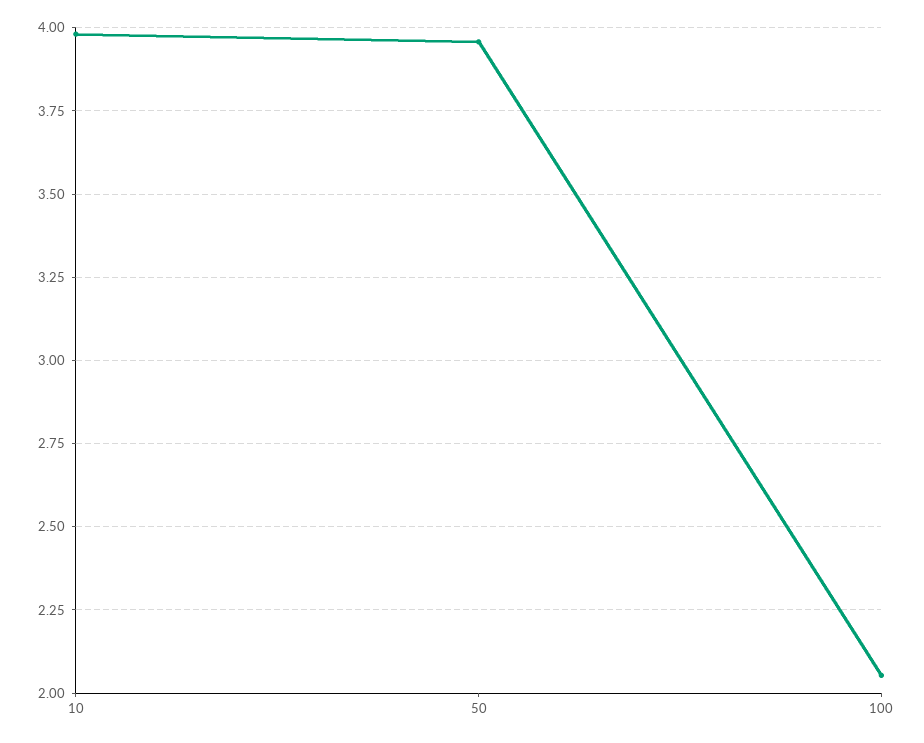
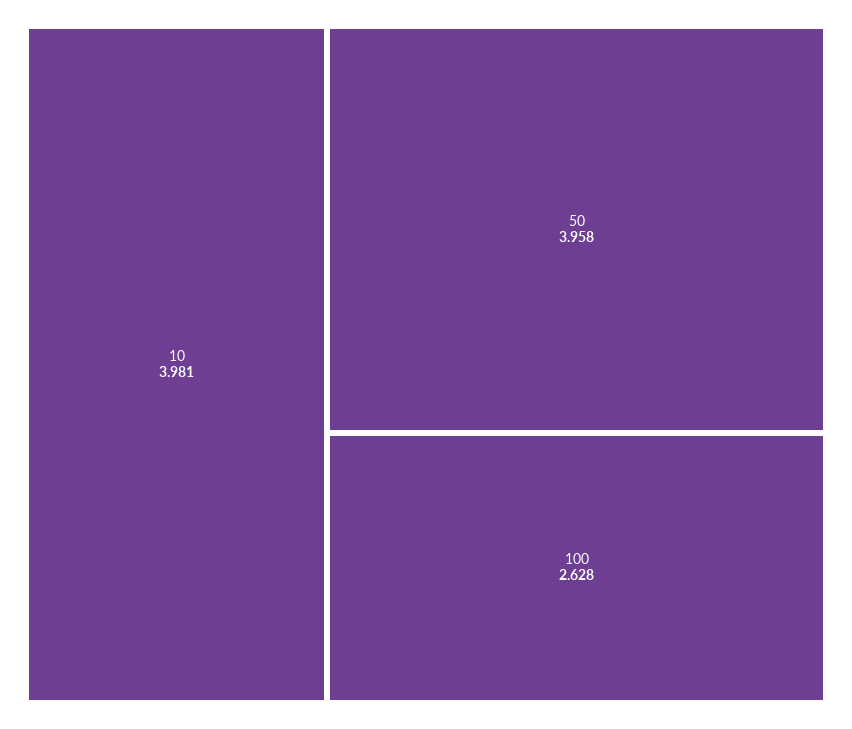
100: 2.05 -> 2.628

